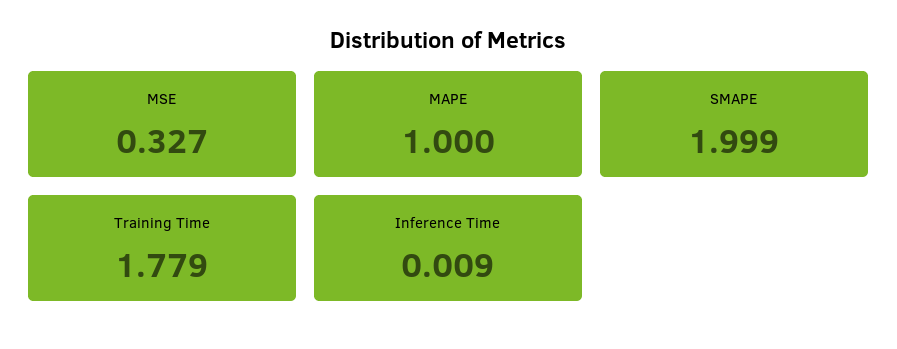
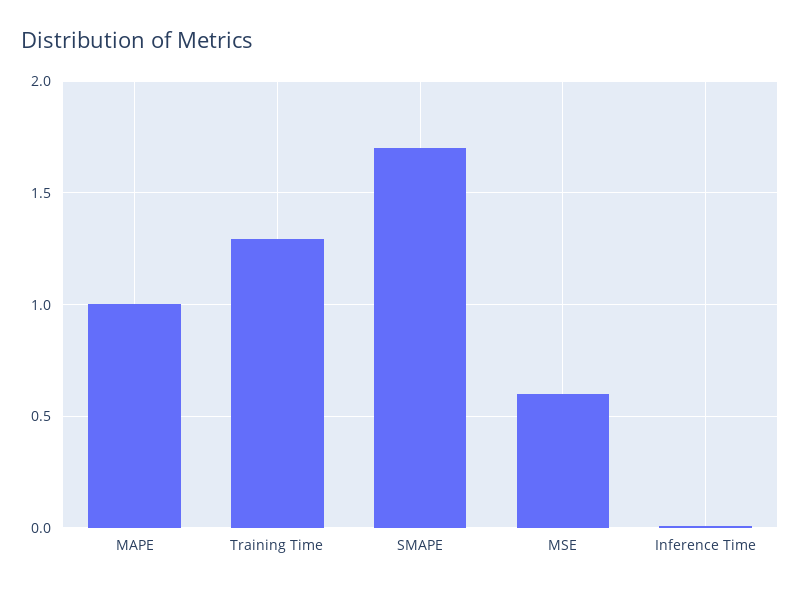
MSE: 0.327 -> 0.6
SMAPE: 1.999 -> 1.7
Training Time: 1.779 -> 1.3

